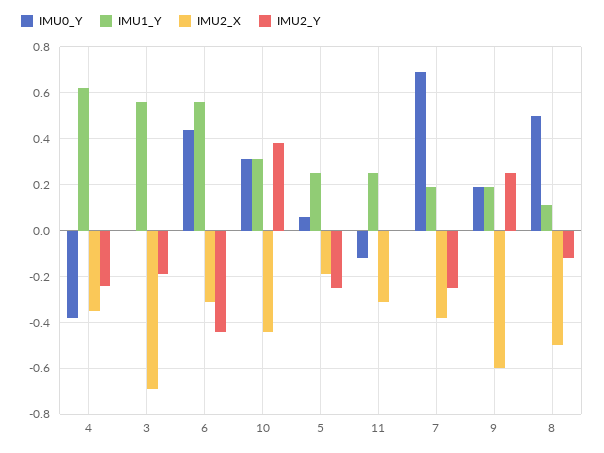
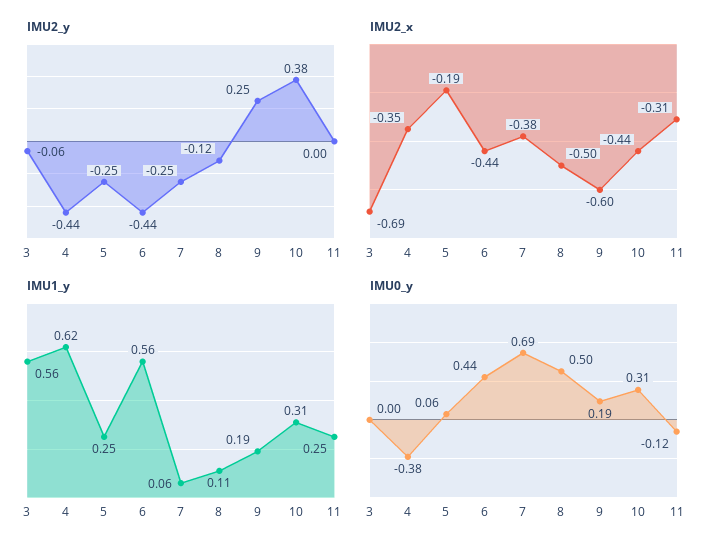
IMU2_Y, 4: -0.25 -> -0.44
IMU2_Y, 3: -0.2 -> -0.06
IMU2_X, 6: -0.3 -> -0.44
IMU1_Y, 7: 0.2 -> 0.06

